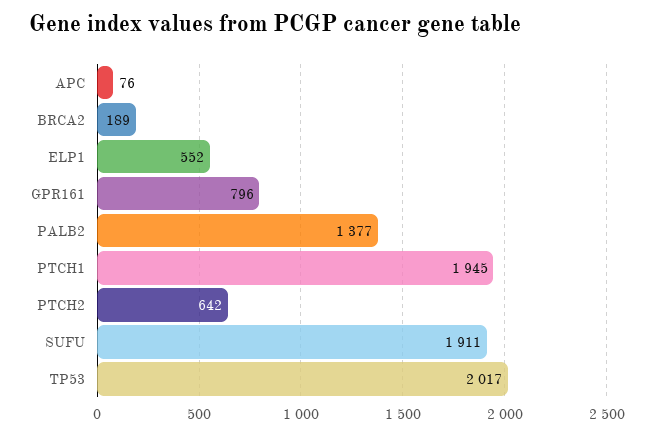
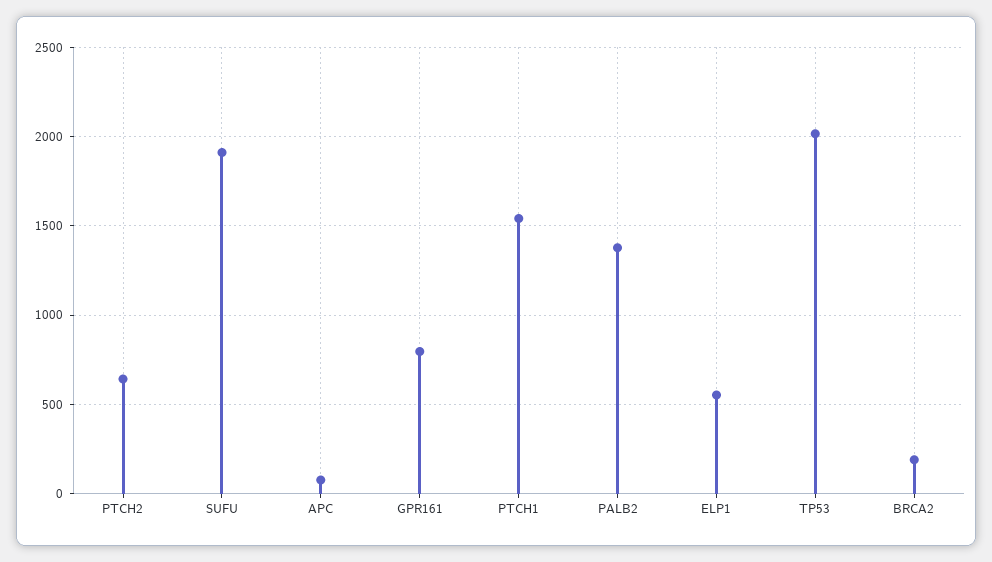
PTCH1: 1945 -> 1550

